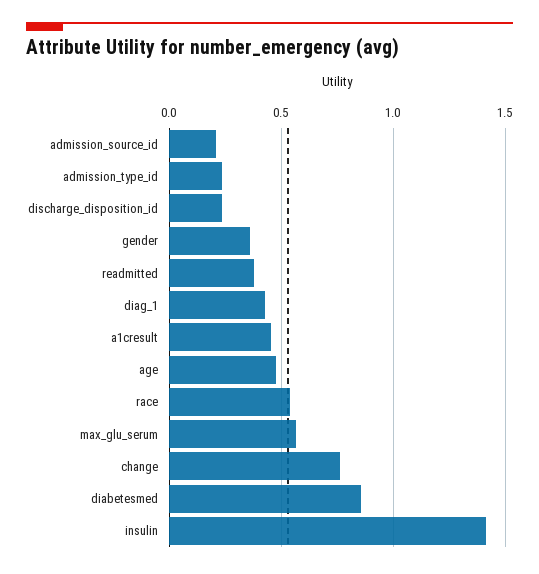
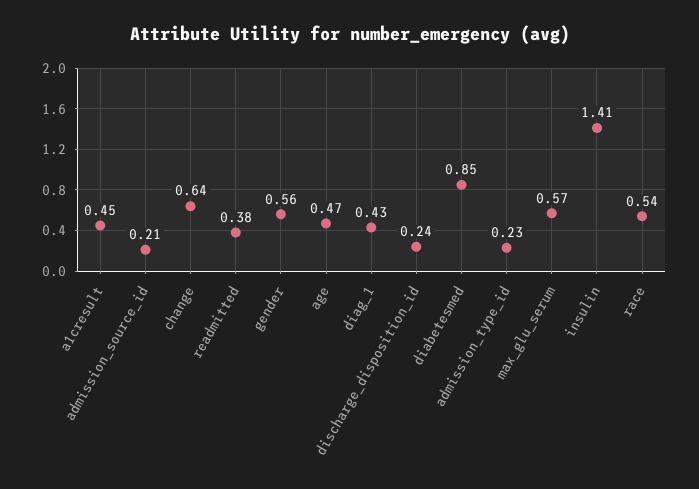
gender: 0.35 -> 0.56
change: 0.75 -> 0.64

